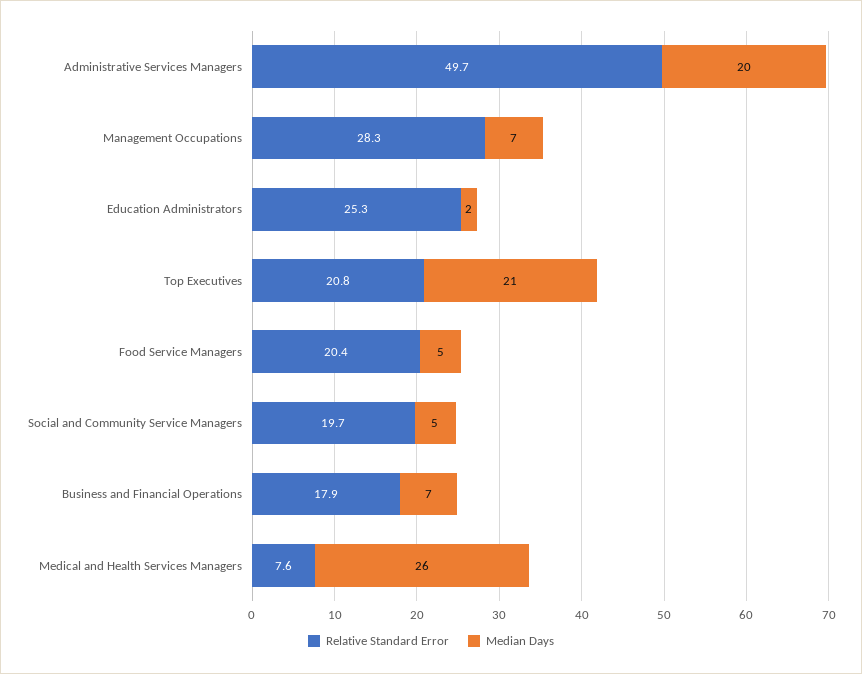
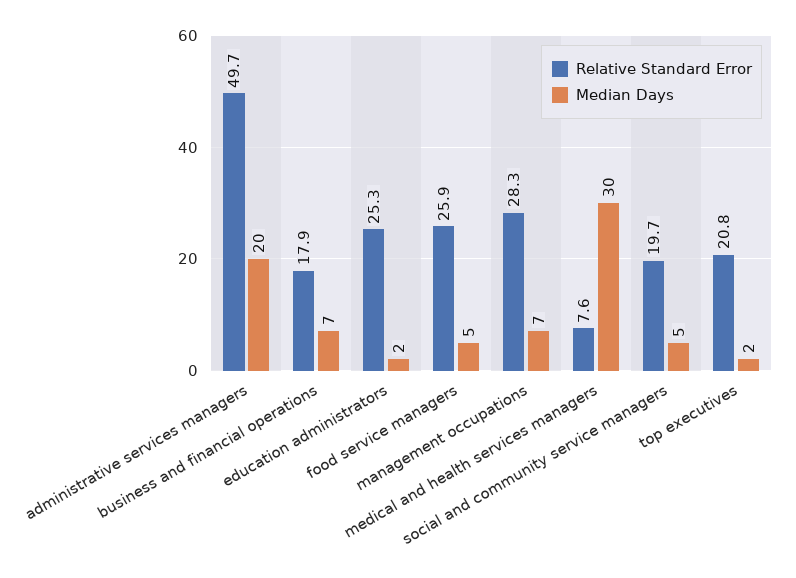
Median Days, Top Executives: 21 -> 2
Relative Standard Error, Food Service Managers: 20.4 -> 25.9
Median Days, Medical and Health Services Managers: 26 -> 30

